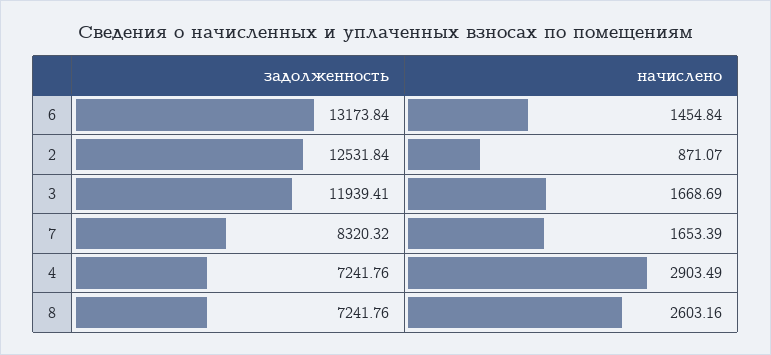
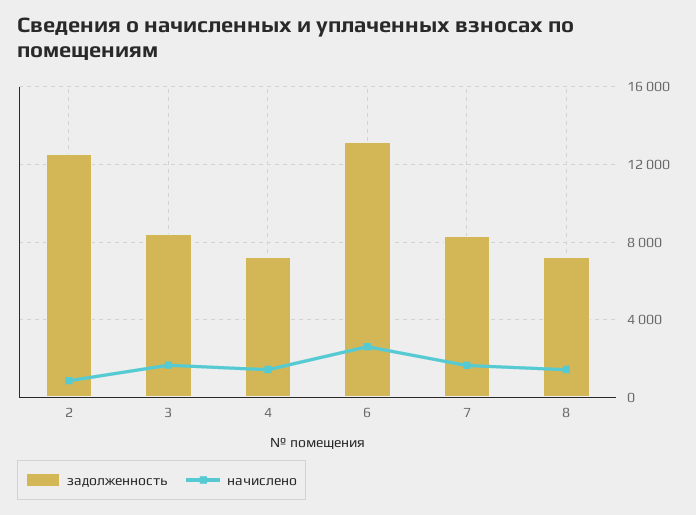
начислено, 6: 1454.84 -> 2500
задолженность, 3: 11939.41 -> 8500
начислено, 4: 2903.49 -> 1500
начислено, 8: 2603.16 -> 1500

